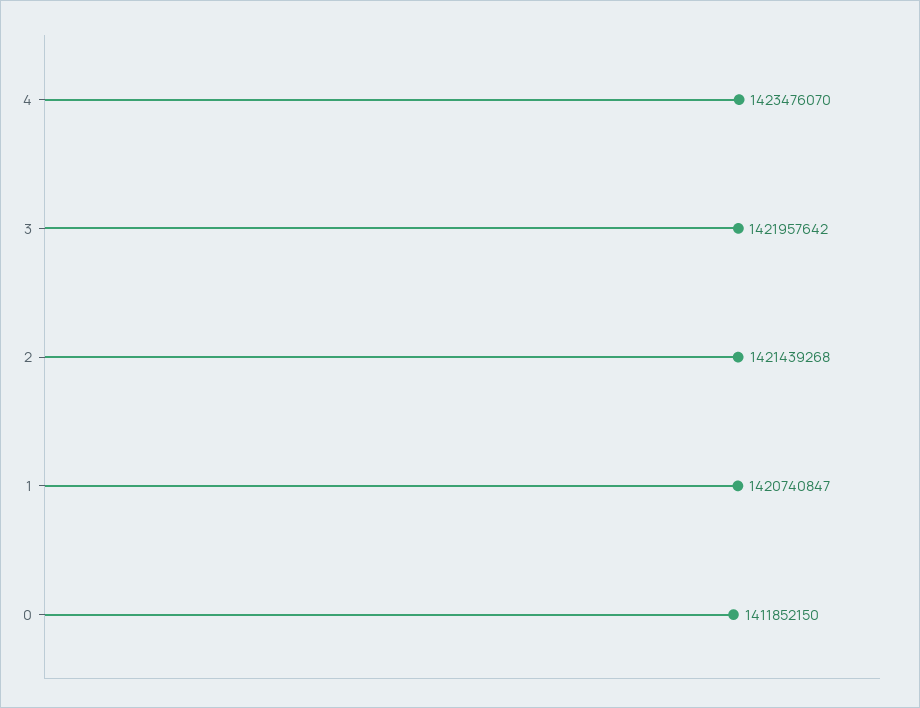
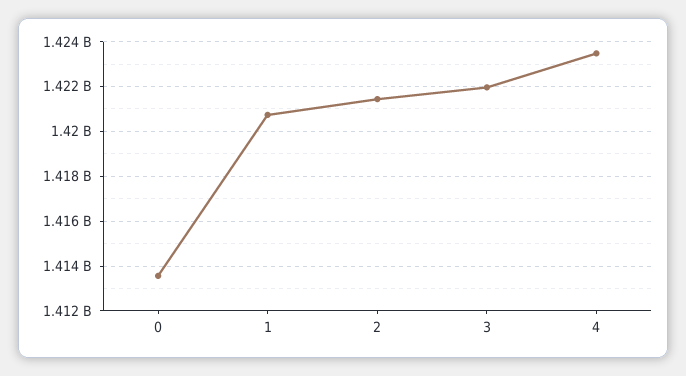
0: 1411852150 -> 1413500000

